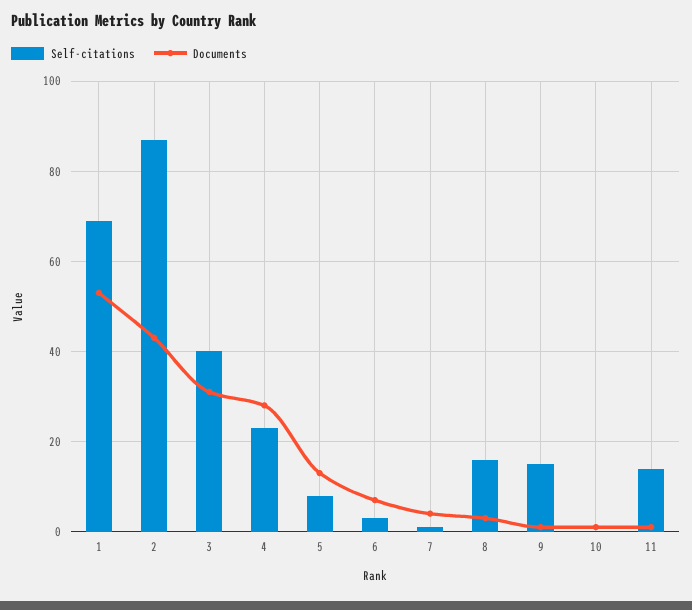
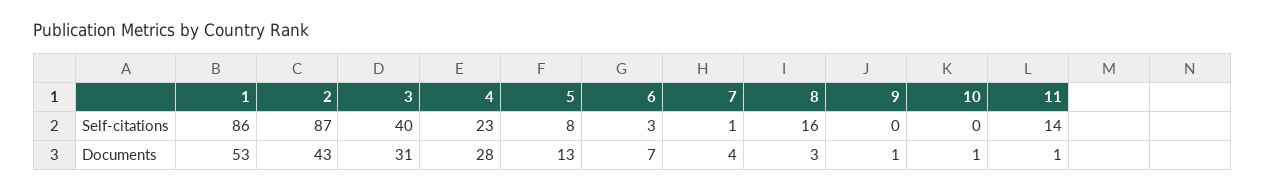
Self-citations, 1: 70 -> 86
Self-citations, 9: 15 -> 0

